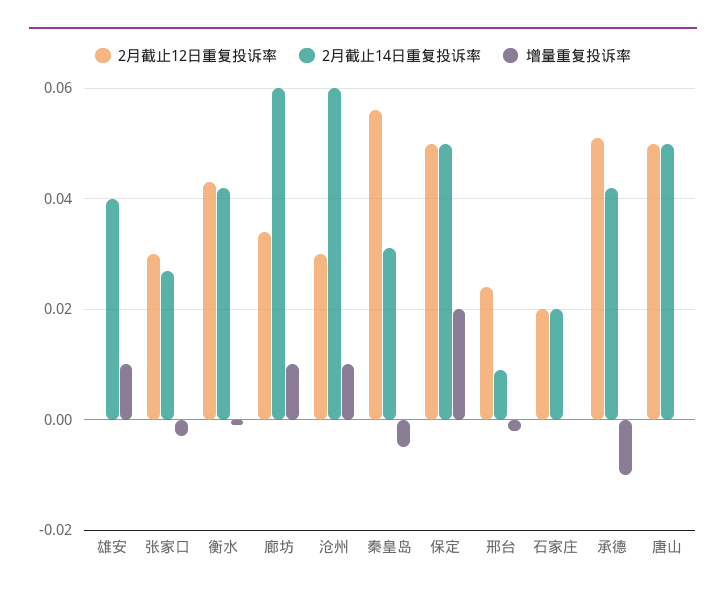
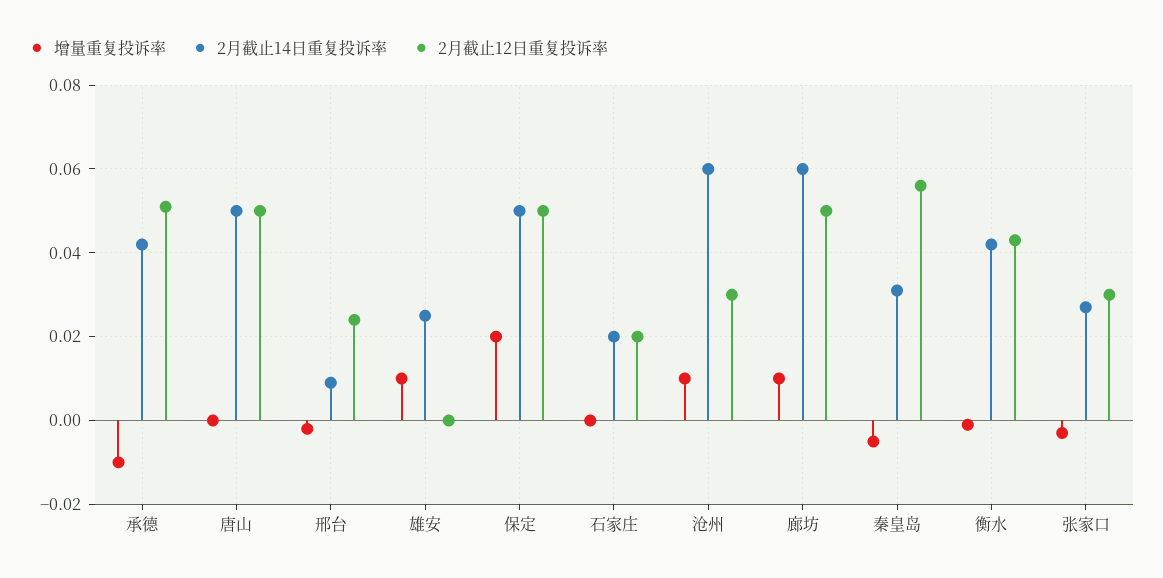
2月截止14日重复投诉率, 雄安: 0.04 -> 0.025
2月截止12日重复投诉率, 廊坊: 0.035 -> 0.05

